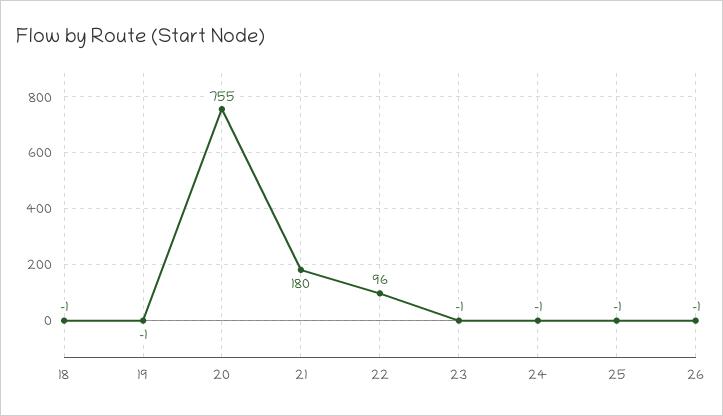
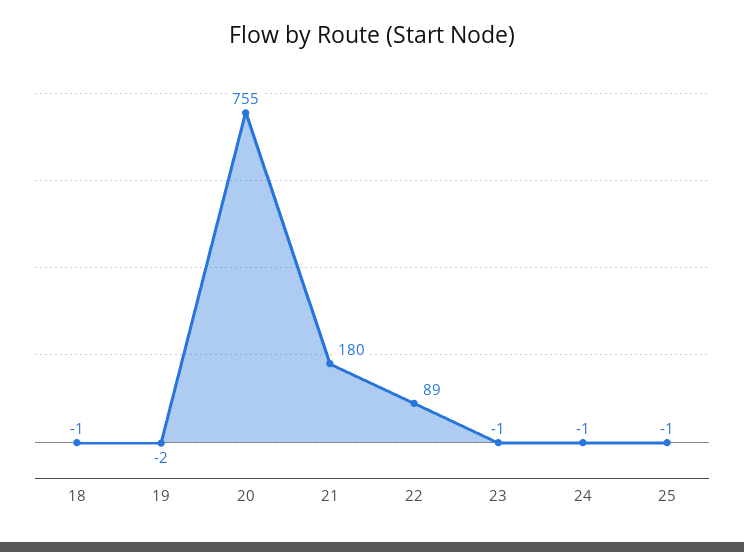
19: -1 -> -2
22: 96 -> 89
26: -1 -> none

